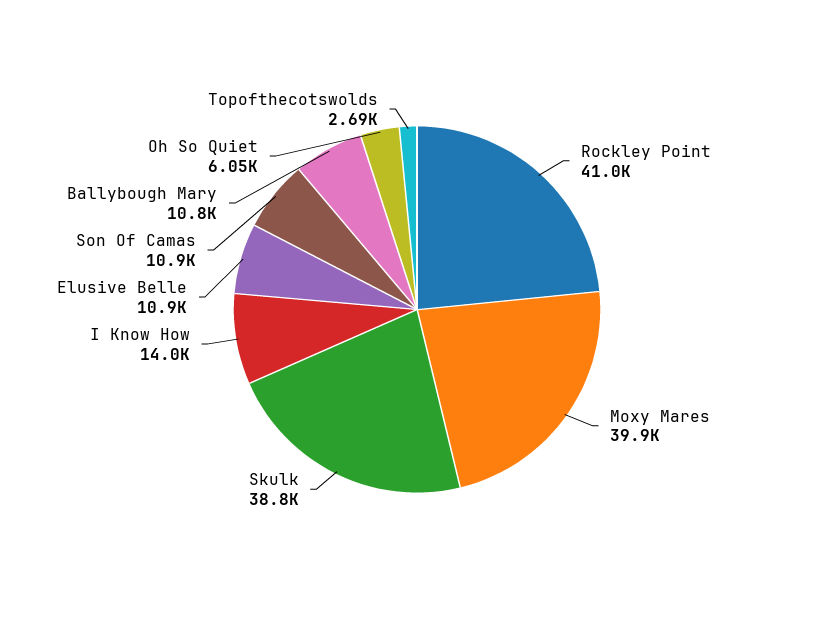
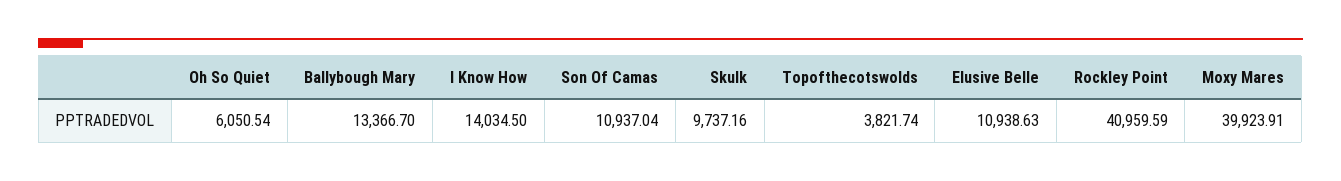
Skulk: 38800 -> 9737.16
Ballybough Mary: 10800 -> 13366.7
Topofthecotswolds: 2690 -> 3821.74

